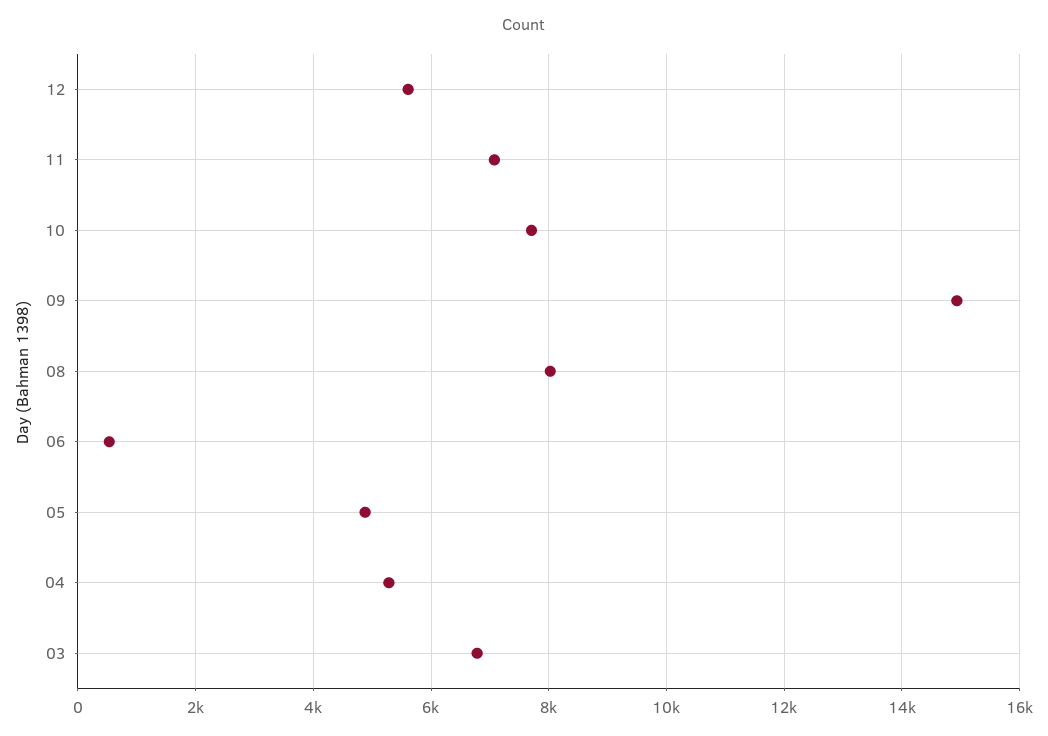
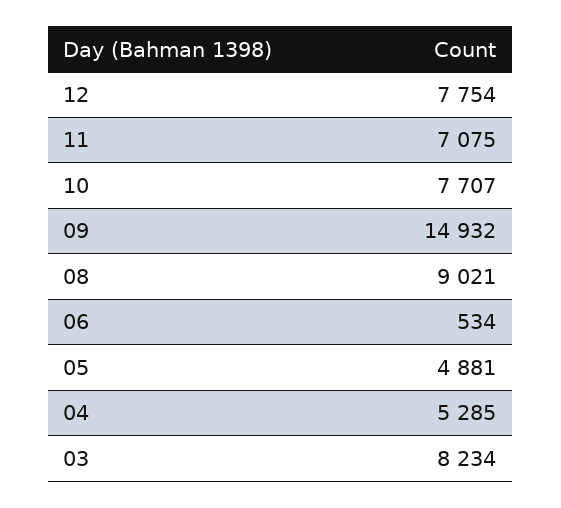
12: 5600 -> 7754
08: 8000 -> 9021
03: 6800 -> 8234

